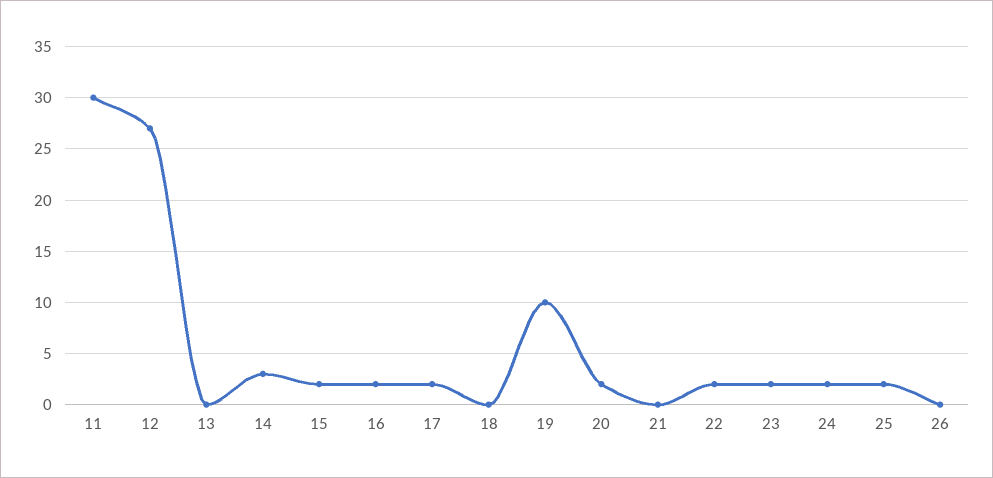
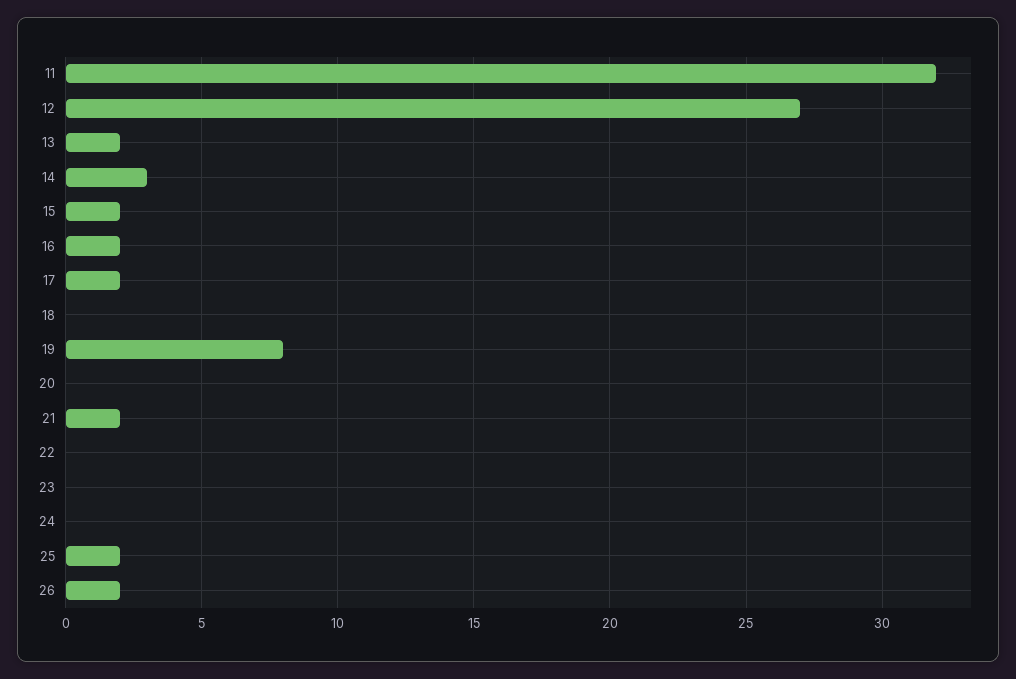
11: 30 -> 32
13: 0 -> 2
19: 10 -> 8
20: 2 -> 0
21: 0 -> 2
22: 2 -> 0
23: 2 -> 0
24: 2 -> 0
26: 0 -> 2

